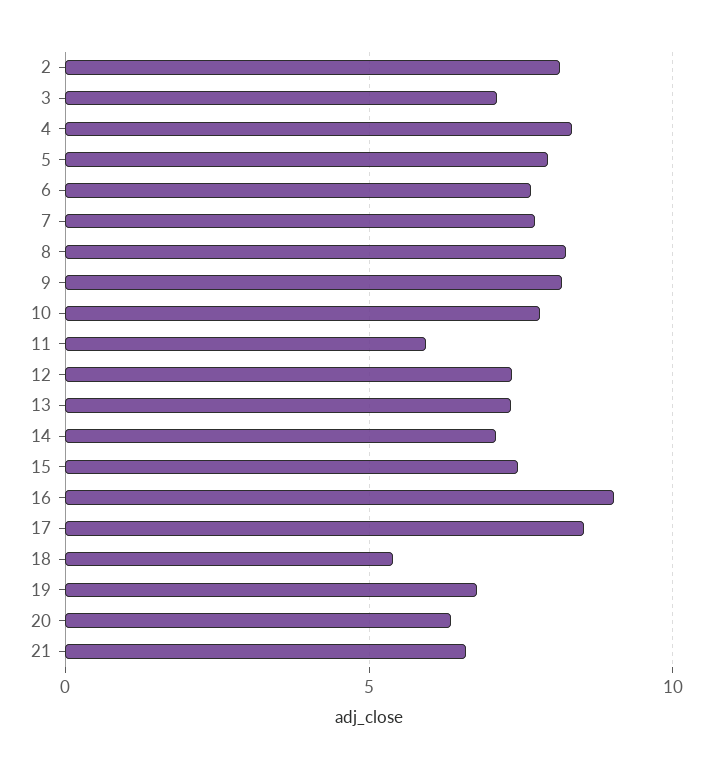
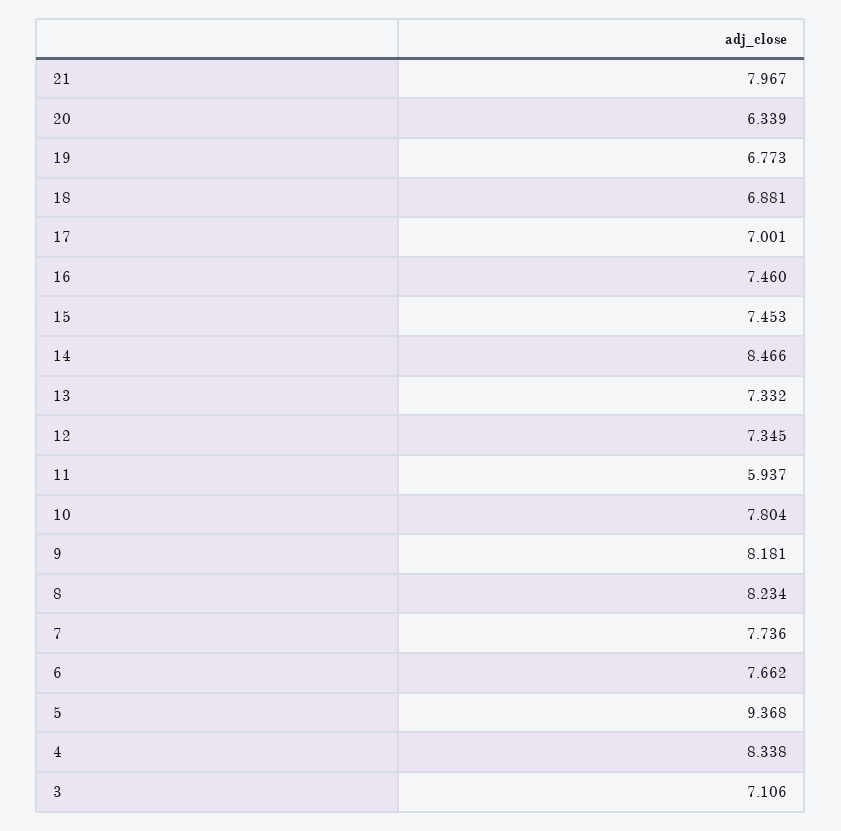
2: 8 -> none
5: 8 -> 9.368
14: 7 -> 8.466
16: 9 -> 7.46
17: 8.5 -> 7.001
18: 5.5 -> 6.881
21: 6.5 -> 7.967

